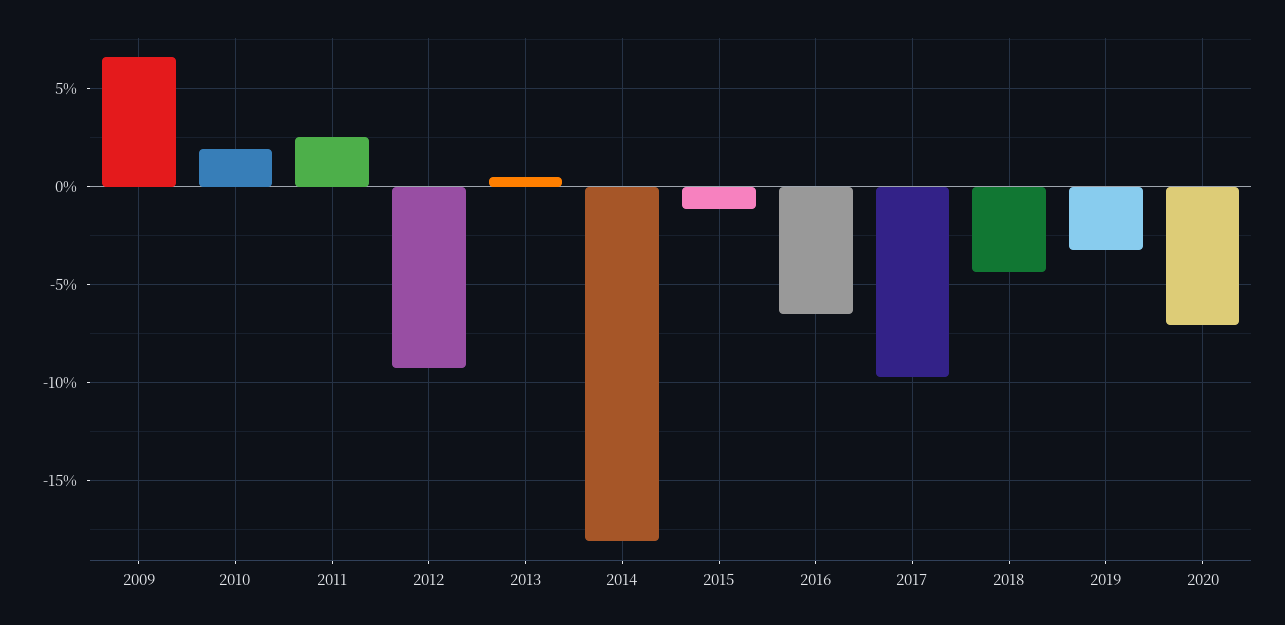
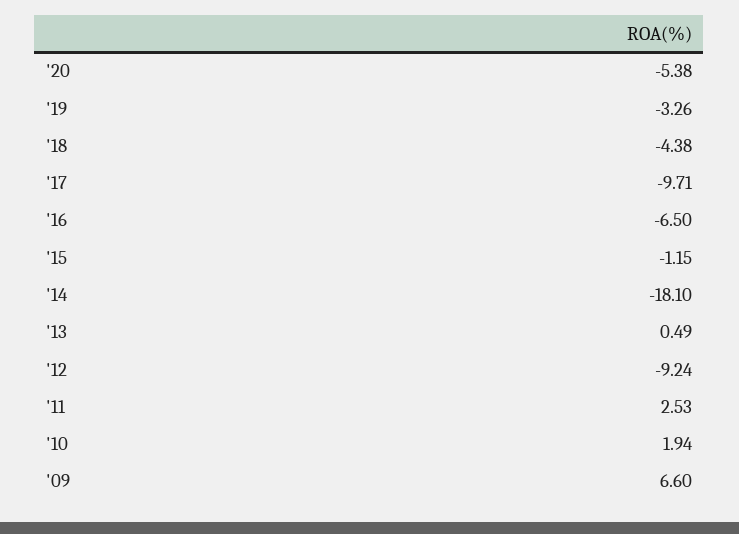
2020: -7 -> -5.38

